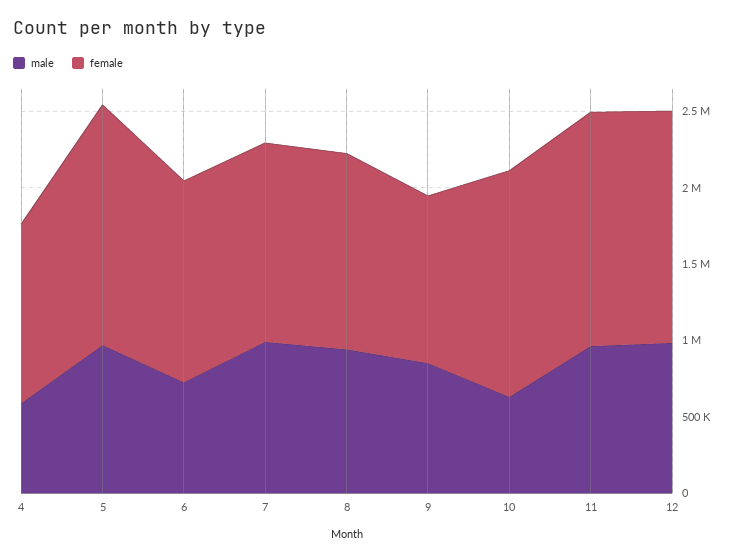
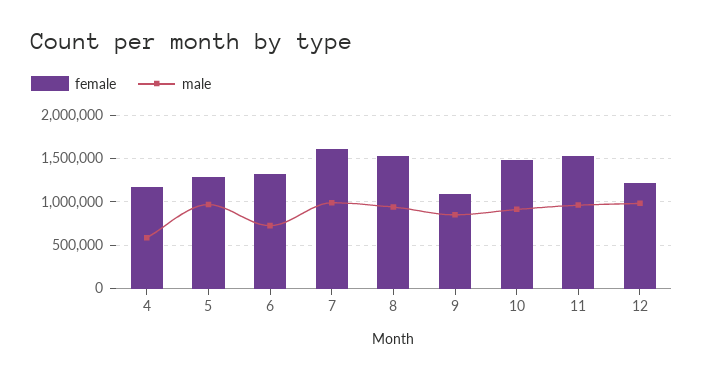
female, 5: 1600000 -> 1300000
female, 7: 1300000 -> 1600000
female, 8: 1300000 -> 1500000
male, 10: 600000 -> 900000
female, 12: 1500000 -> 1200000

